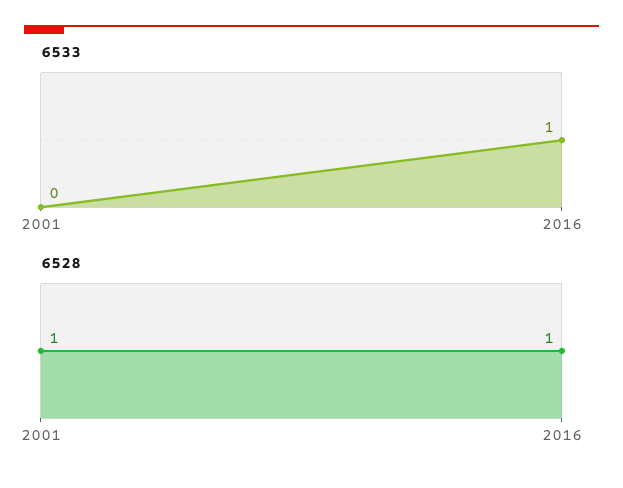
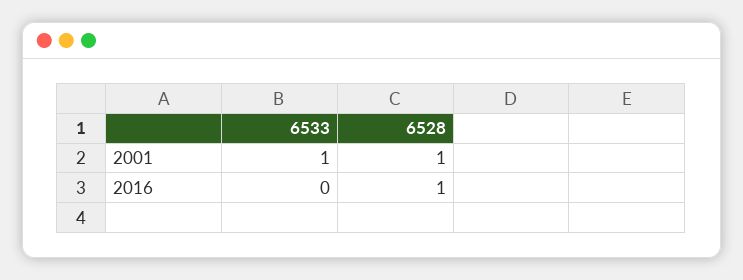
6533, 2001: 0 -> 1
6533, 2016: 1 -> 0

